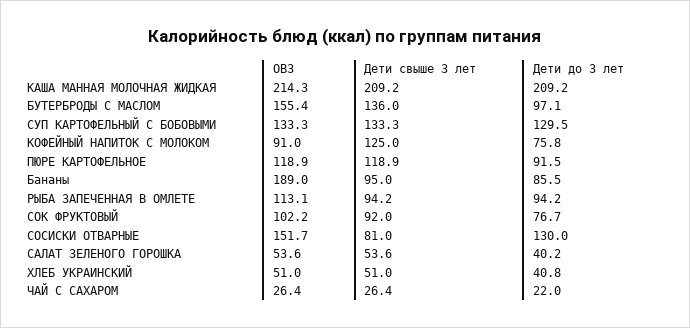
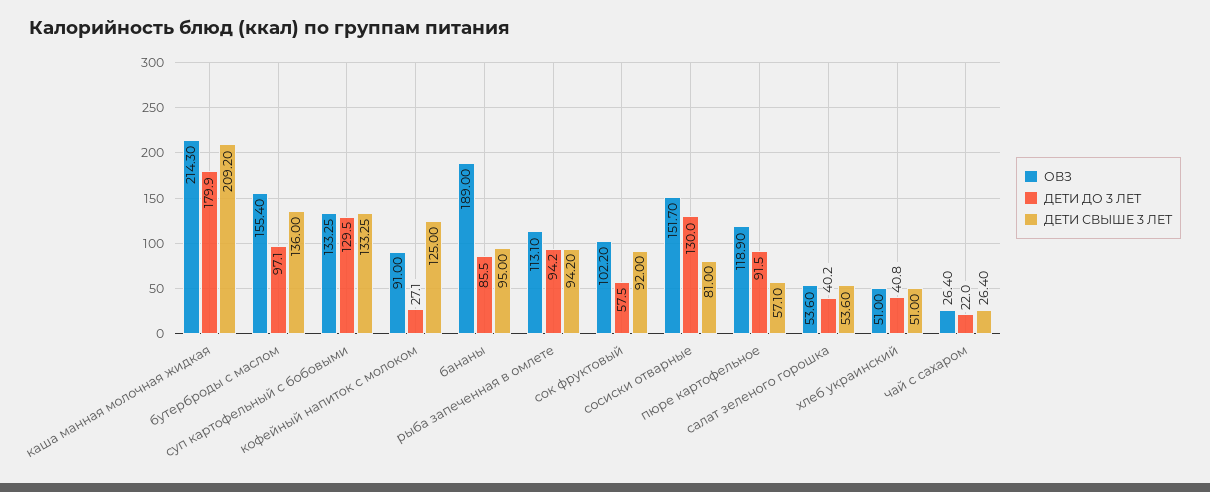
Дети до 3 лет, КАША МАННАЯ МОЛОЧНАЯ ЖИДКАЯ: 209.2 -> 179.9
Дети до 3 лет, КОФЕЙНЫЙ НАПИТОК С МОЛОКОМ: 75.8 -> 27.1
Дети свыше 3 лет, ПЮРЕ КАРТОФЕЛЬНОЕ: 118.9 -> 57.1
Дети до 3 лет, СОК ФРУКТОВЫЙ: 76.7 -> 57.5

